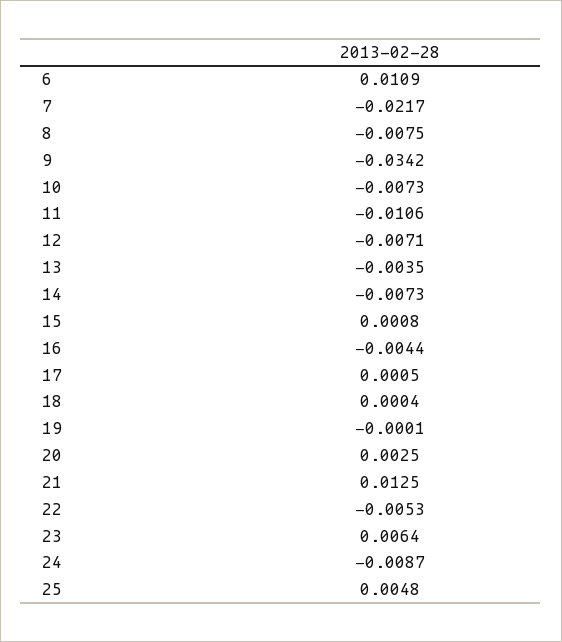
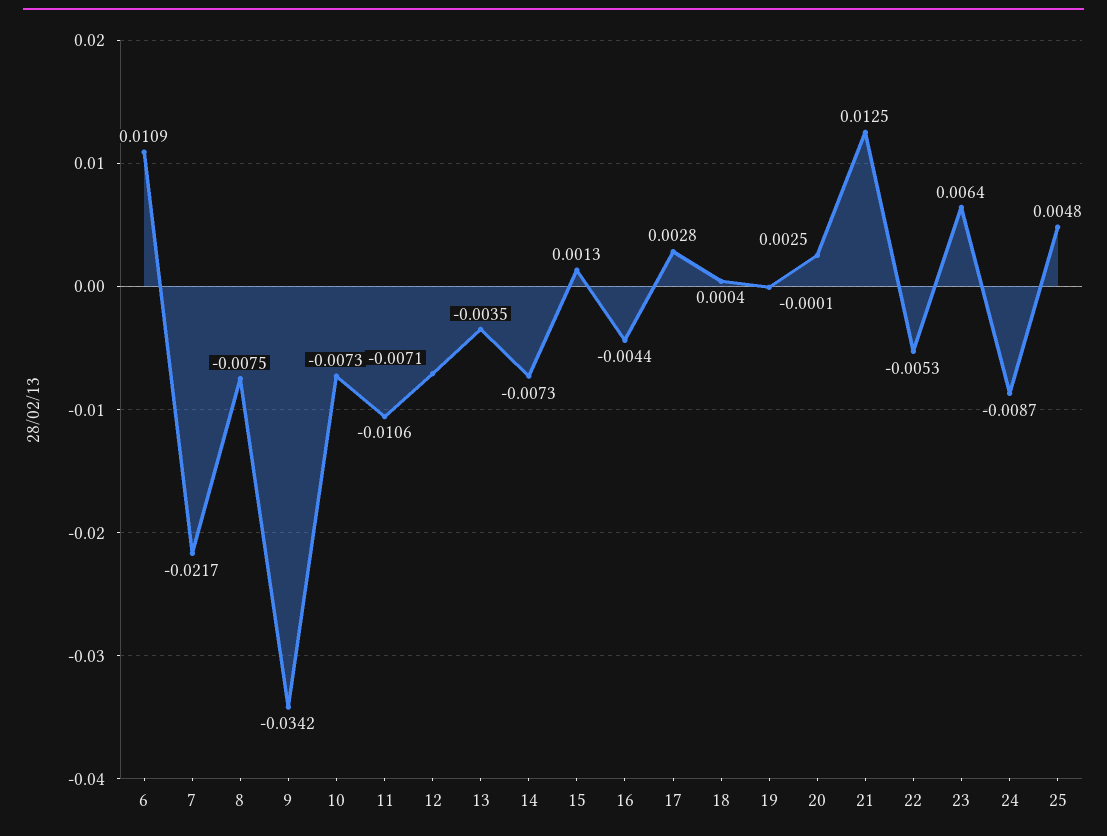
15: 0.0008 -> 0.0013
17: 0.0005 -> 0.0028

